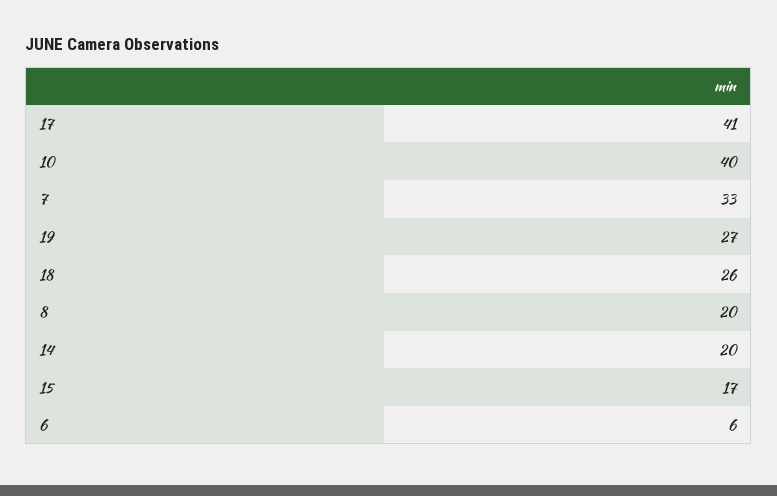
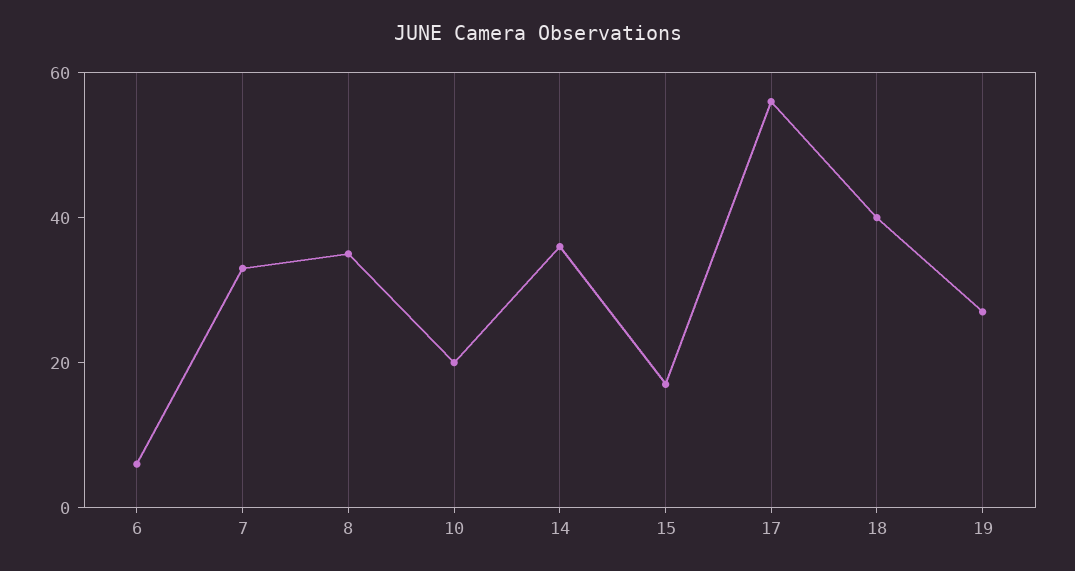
17: 41 -> 55
10: 40 -> 20
18: 26 -> 40
8: 20 -> 35
14: 20 -> 35

